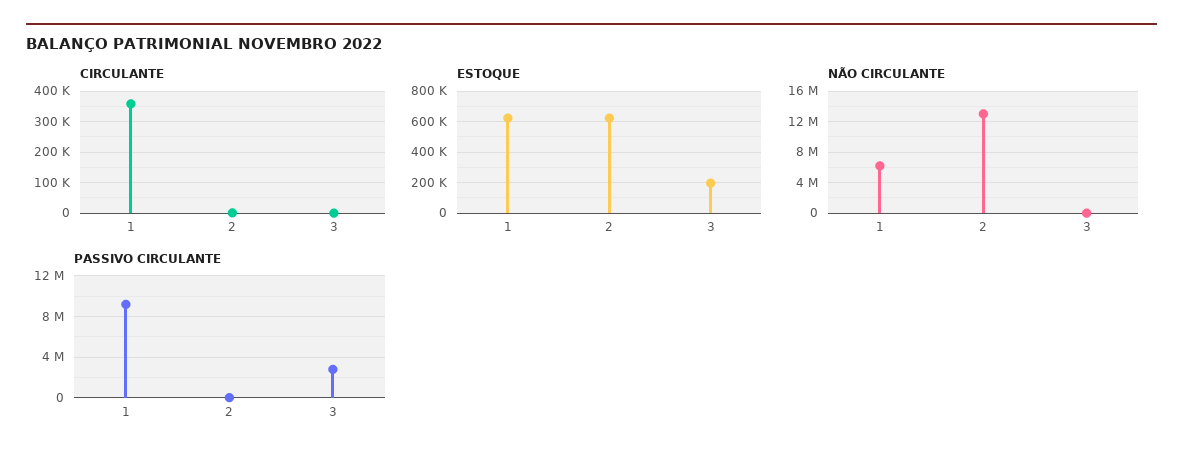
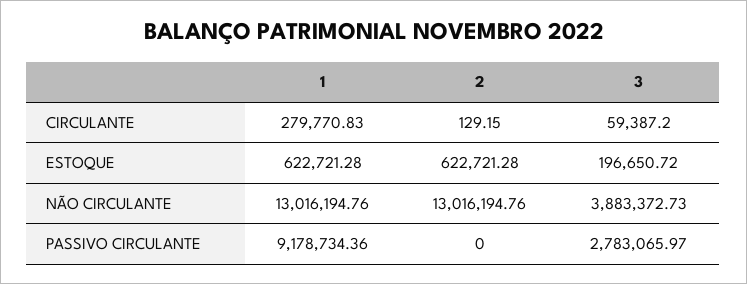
CIRCULANTE, 1: 360000 -> 279770.83
CIRCULANTE, 3: 0 -> 59387.2
NÃO CIRCULANTE, 1: 6000000 -> 13016194.76
NÃO CIRCULANTE, 3: 0 -> 3883372.73

